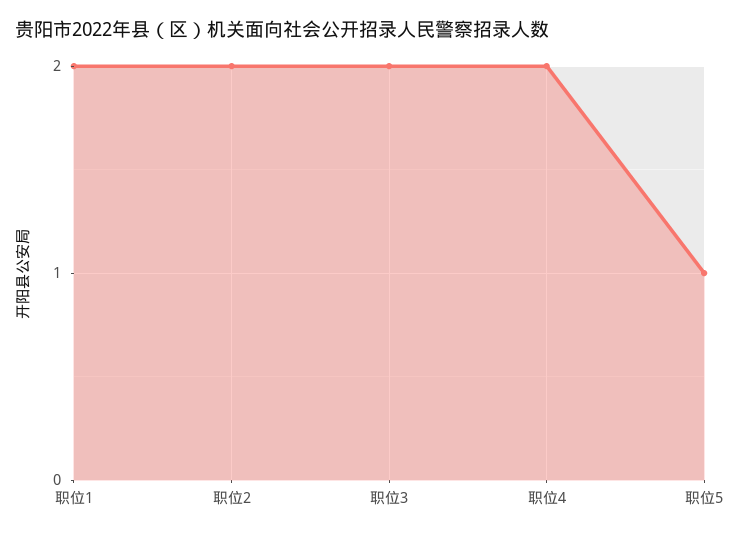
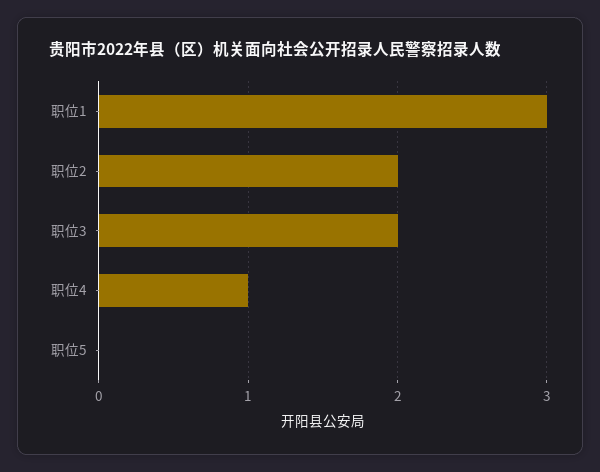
职位1: 2 -> 3
职位4: 2 -> 1
职位5: 1 -> 0

